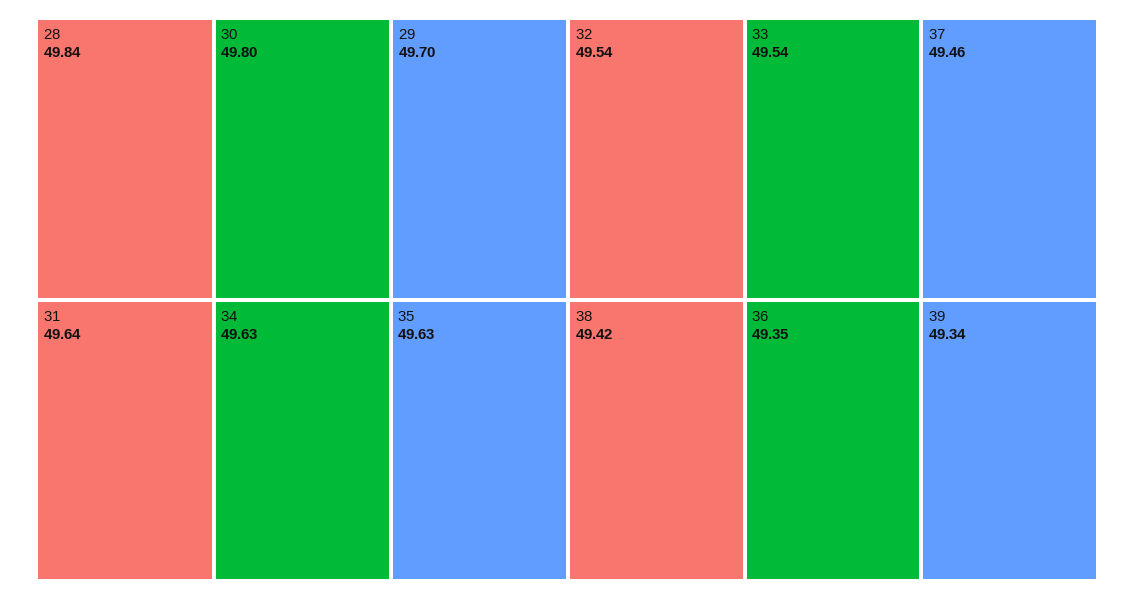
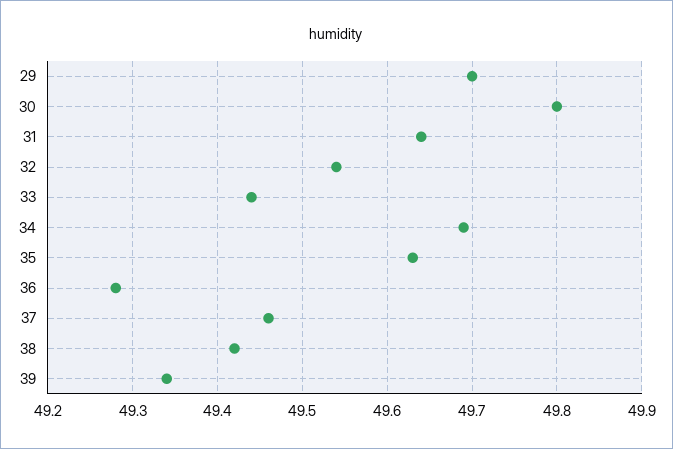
28: 49.84 -> none
34: 49.63 -> 49.69
33: 49.54 -> 49.44
36: 49.35 -> 49.28

